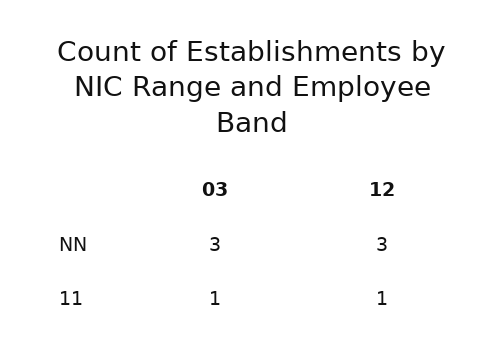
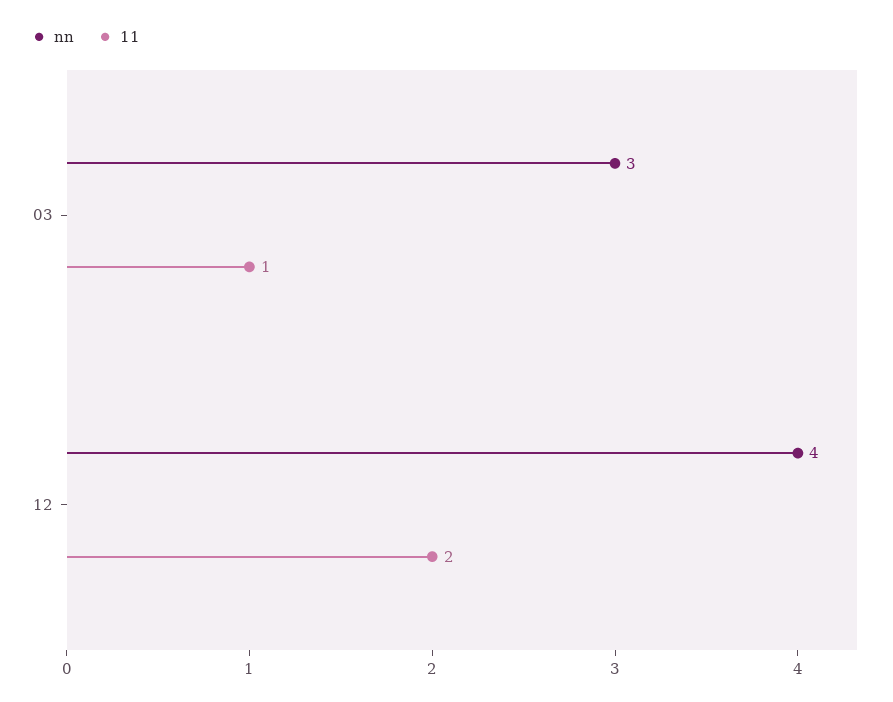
NN, 12: 3 -> 4
11, 12: 1 -> 2

